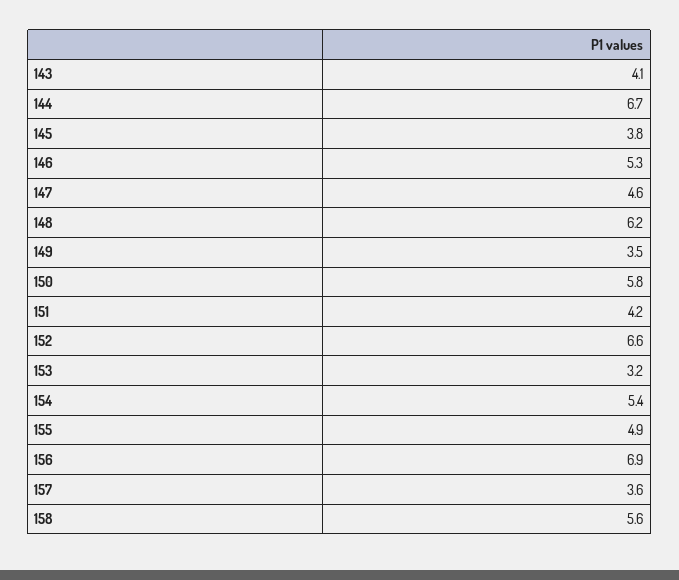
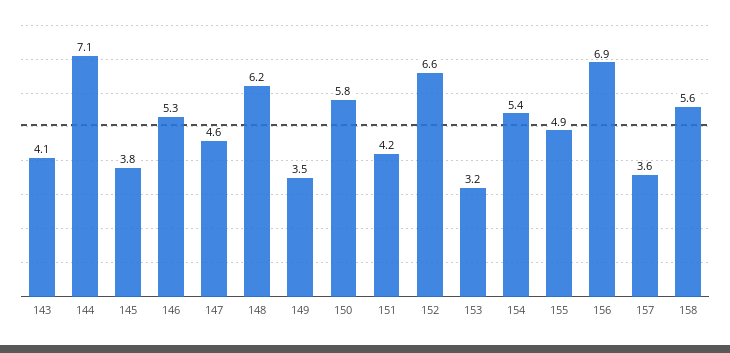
144: 6.7 -> 7.1

